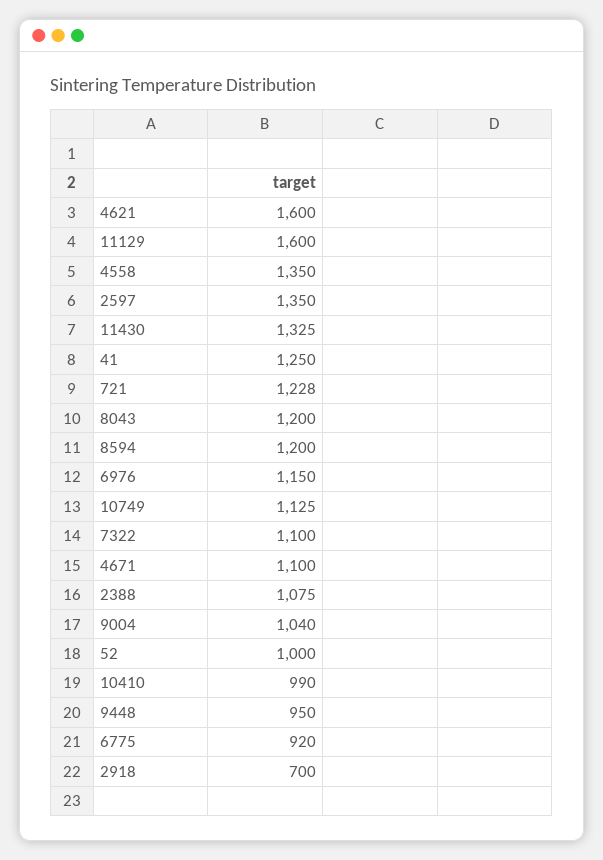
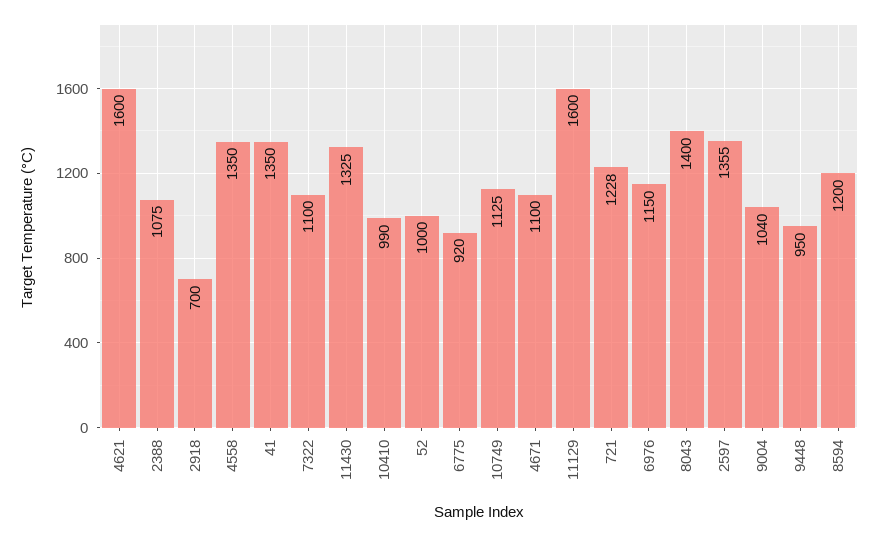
2597: 1350 -> 1355
41: 1250 -> 1350
8043: 1200 -> 1400

